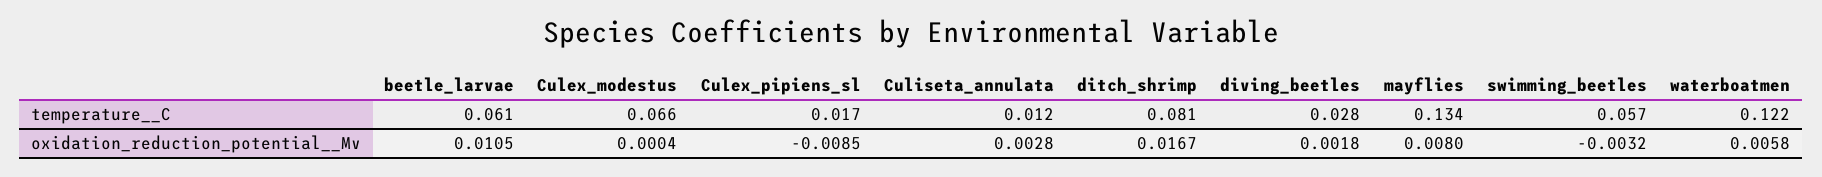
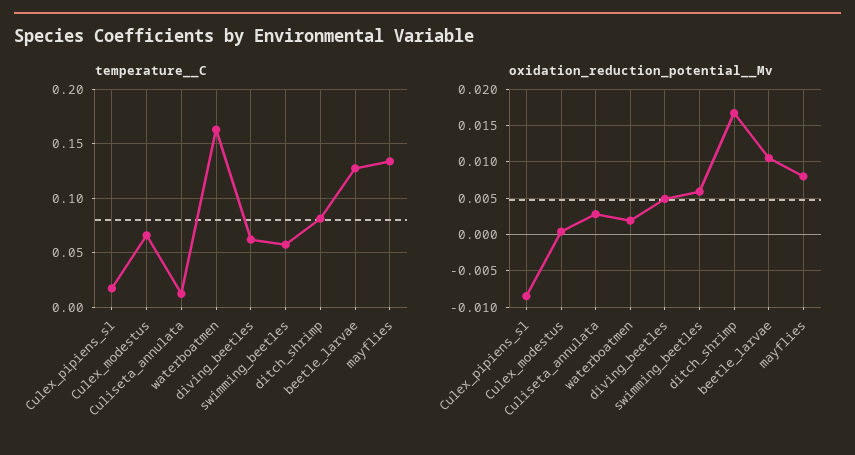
temperature__C, beetle_larvae: 0.061 -> 0.13
temperature__C, diving_beetles: 0.028 -> 0.06
temperature__C, waterboatmen: 0.122 -> 0.16
oxidation_reduction_potential__Mv, diving_beetles: 0.0018 -> 0.005
oxidation_reduction_potential__Mv, swimming_beetles: -0.0032 -> 0.006
oxidation_reduction_potential__Mv, waterboatmen: 0.0058 -> 0.002

